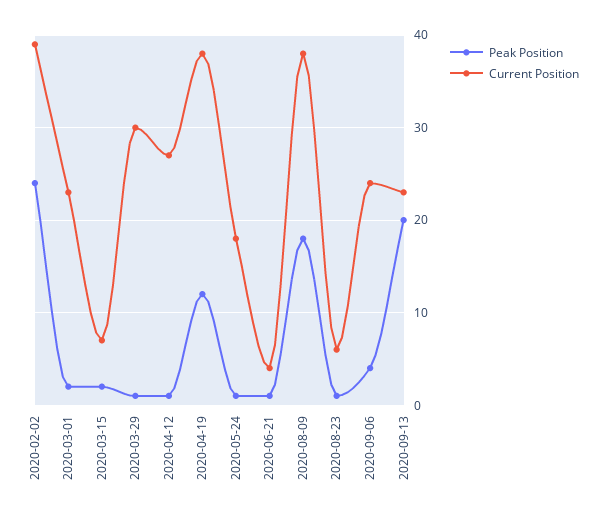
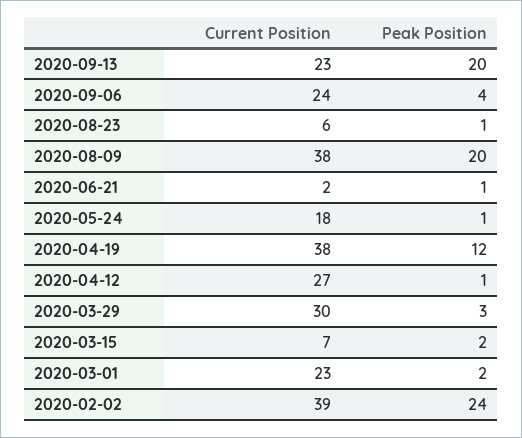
Peak Position, 2020-03-29: 1 -> 3
Current Position, 2020-06-21: 4 -> 2
Peak Position, 2020-08-09: 18 -> 20

